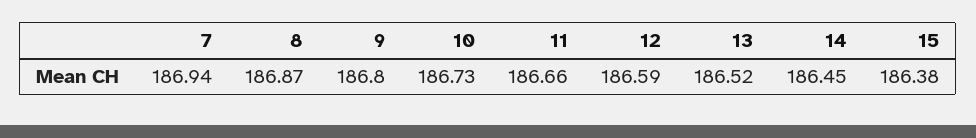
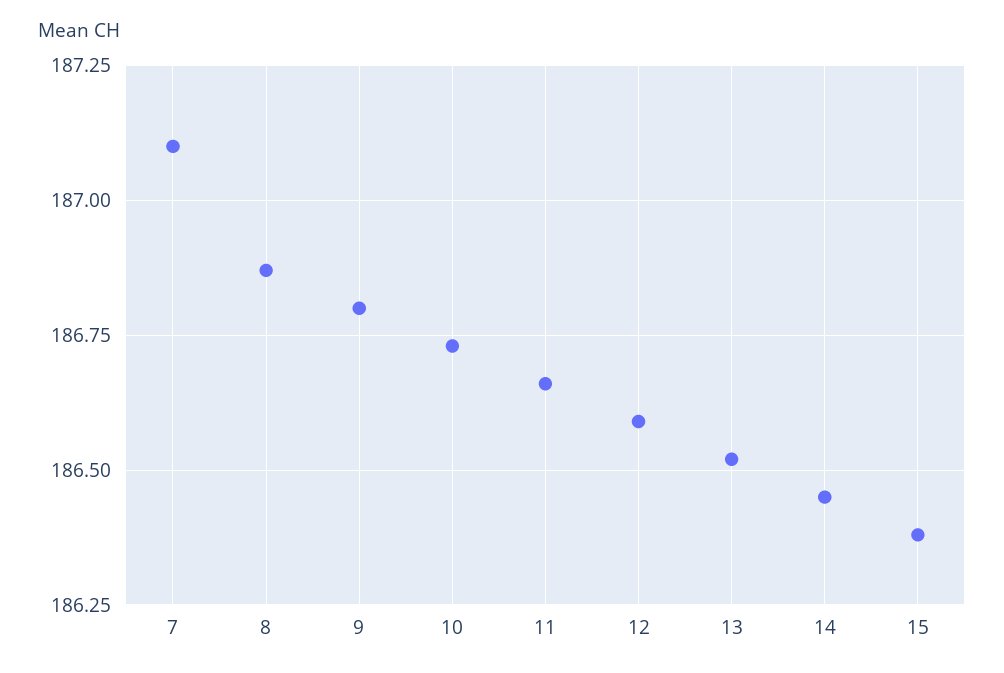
7: 186.94 -> 187.1

